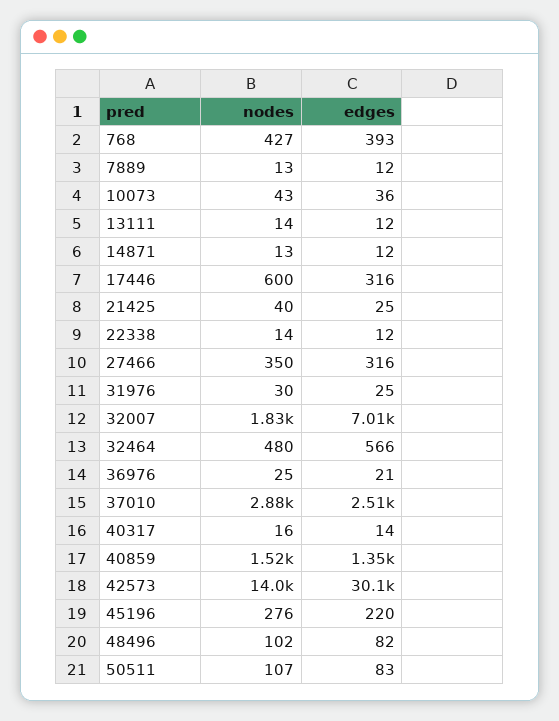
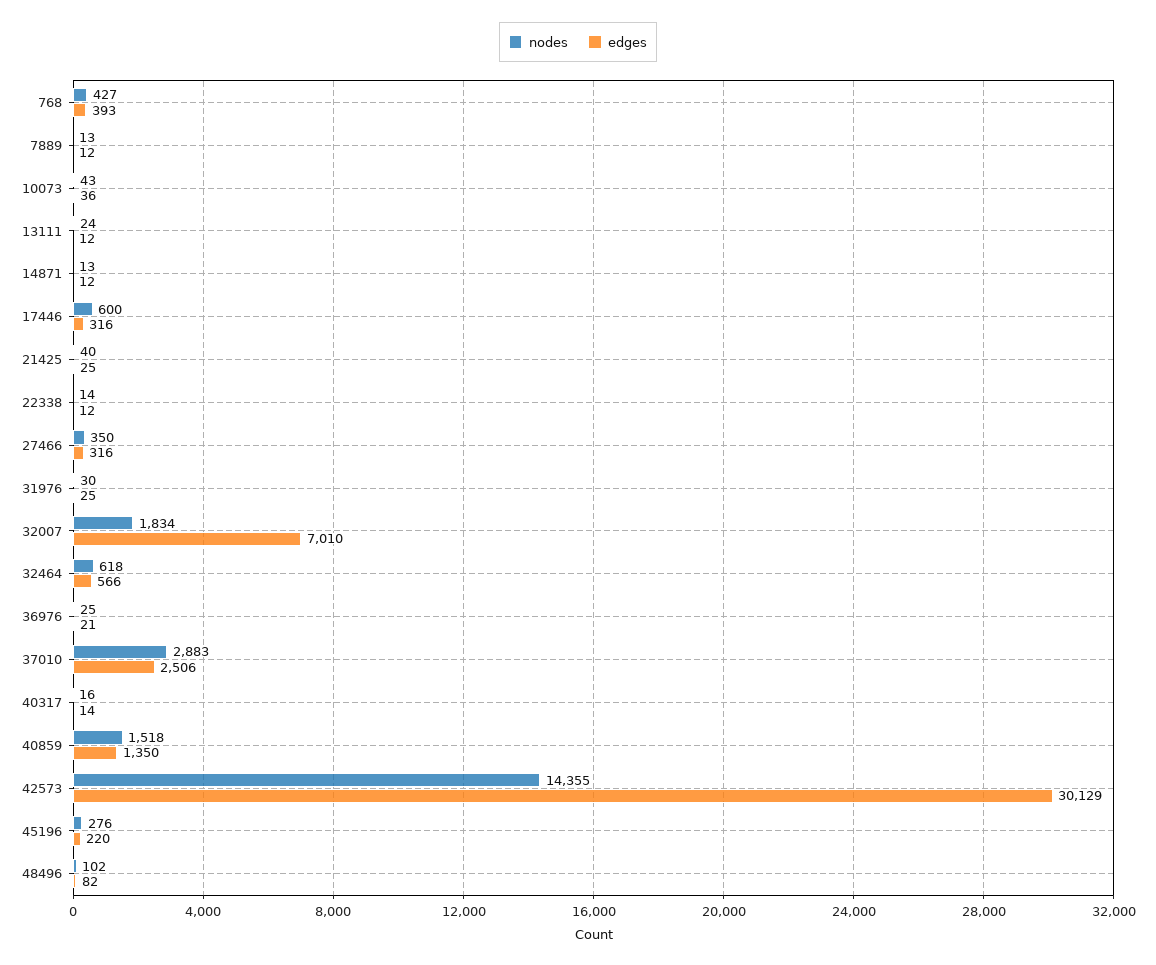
nodes, 13111: 14 -> 24
nodes, 32464: 480 -> 618
nodes, 42573: 14000 -> 14355
nodes, 50511: 107 -> none
edges, 50511: 83 -> none

